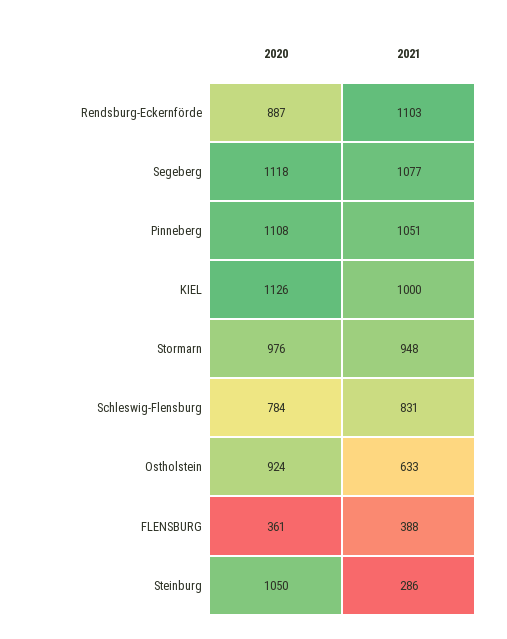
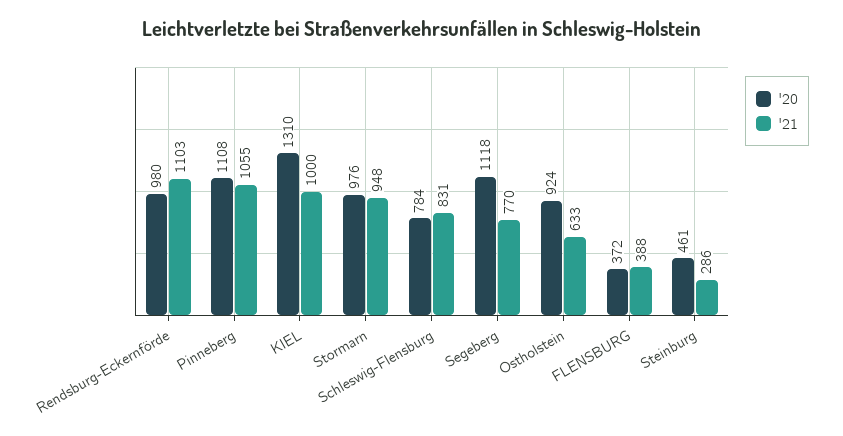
2020, Rendsburg-Eckernförde: 887 -> 980
2021, Segeberg: 1077 -> 770
2021, Pinneberg: 1051 -> 1055
2020, KIEL: 1126 -> 1310
2020, FLENSBURG: 361 -> 372
2020, Steinburg: 1050 -> 461

